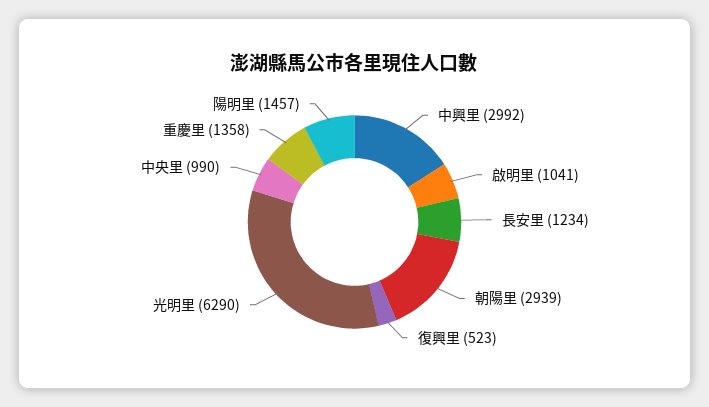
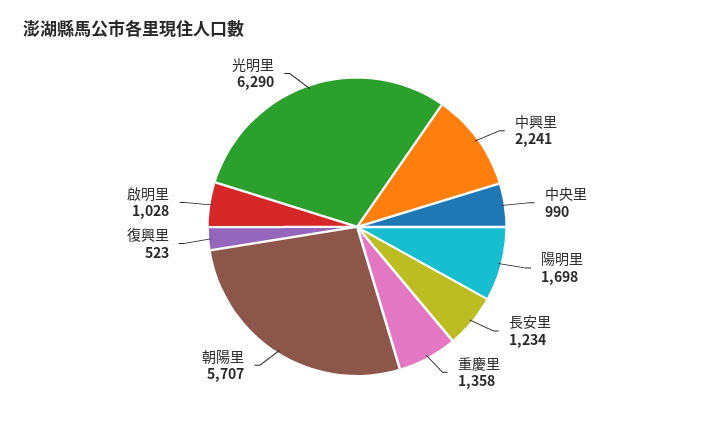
中興里: 2992 -> 2241
啟明里: 1041 -> 1028
朝陽里: 2939 -> 5707
陽明里: 1457 -> 1698

